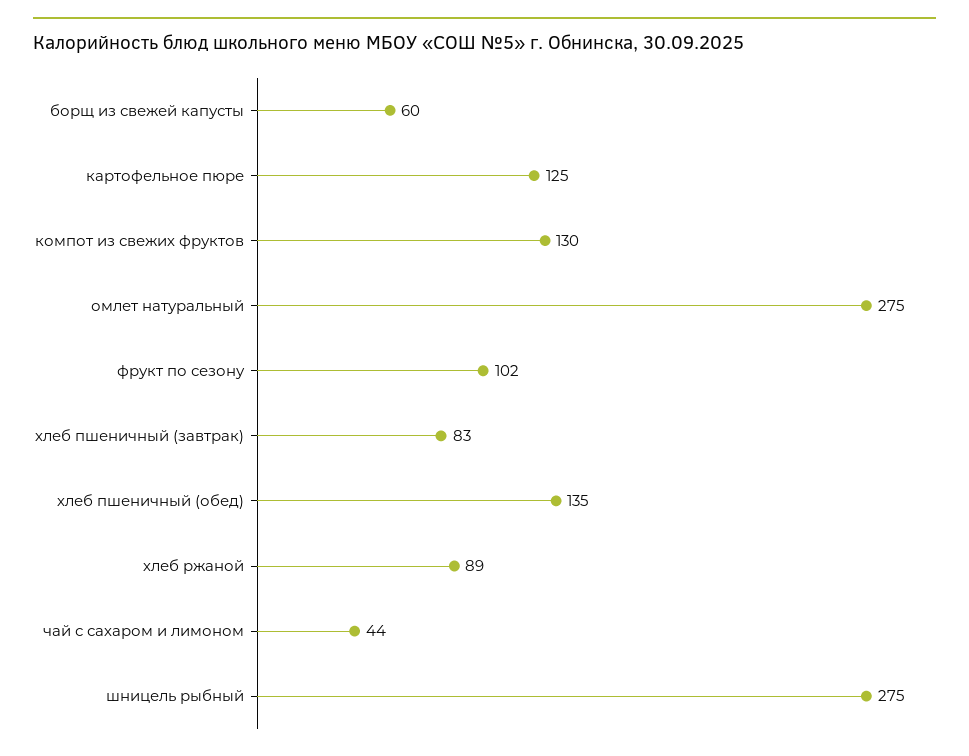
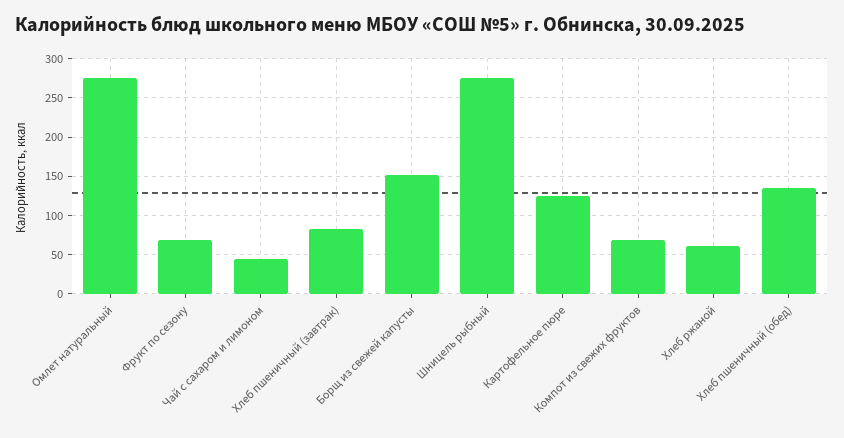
борщ из свежей капусты: 60 -> 150
компот из свежих фруктов: 130 -> 70
фрукт по сезону: 102 -> 70
хлеб ржаной: 89 -> 60

